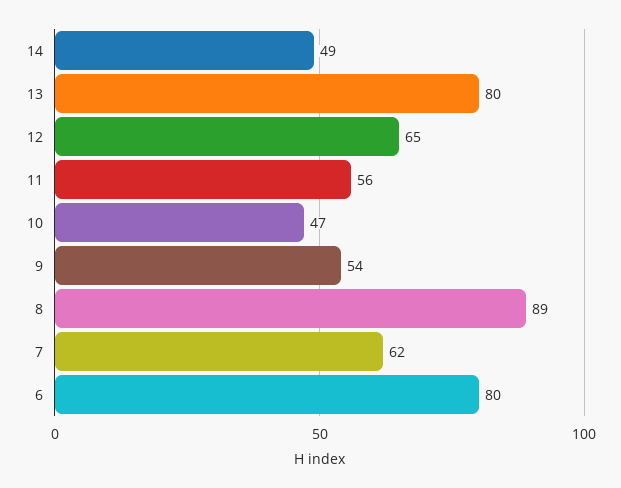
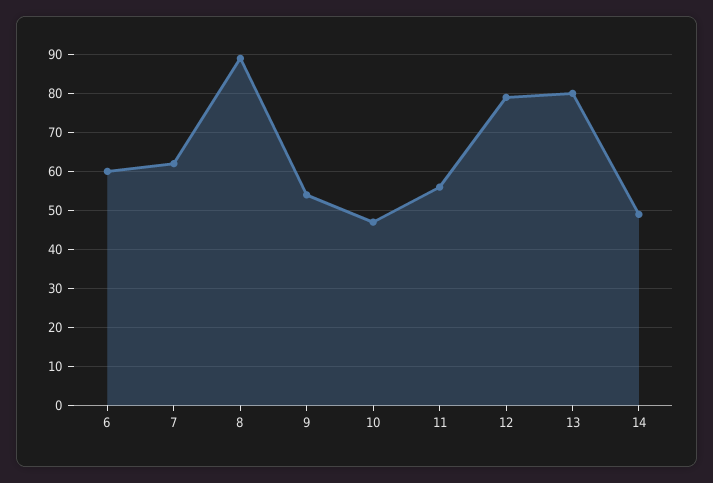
12: 65 -> 80
6: 80 -> 60

